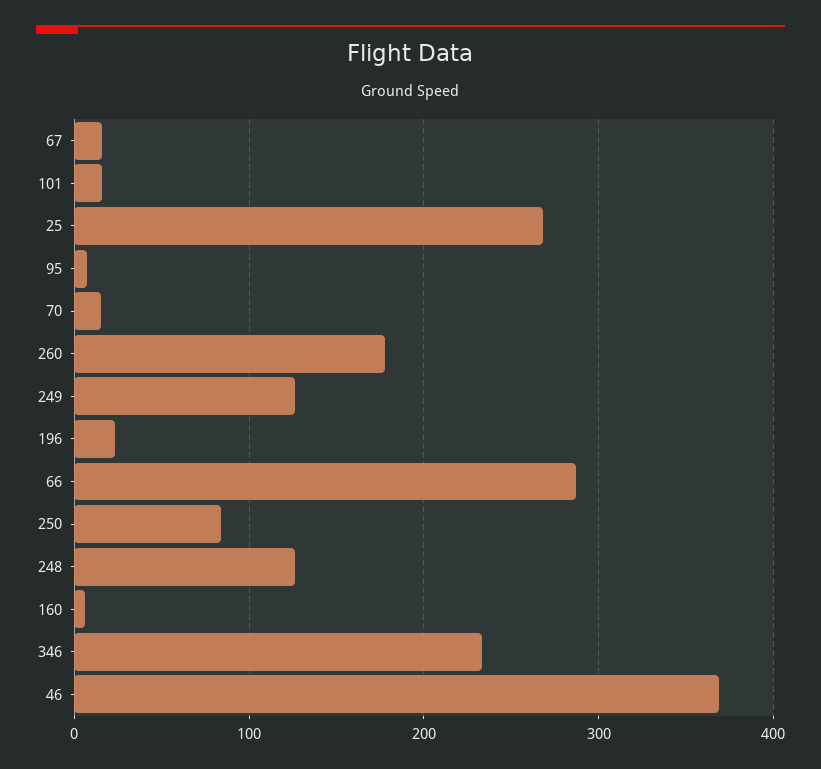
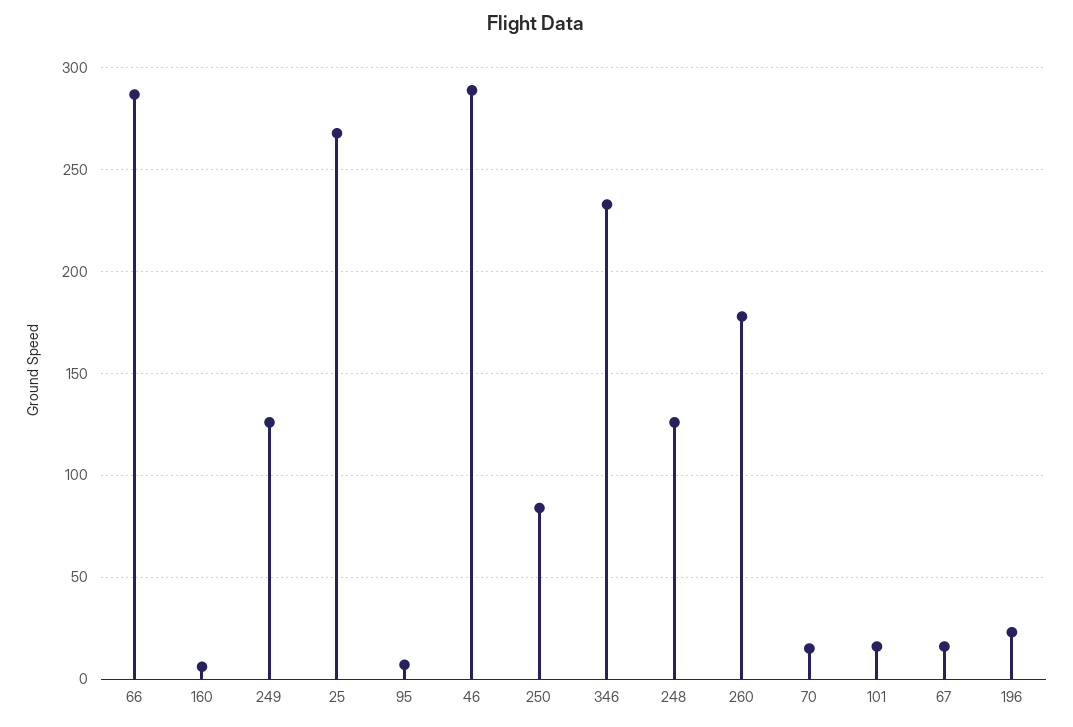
46: 370 -> 290

